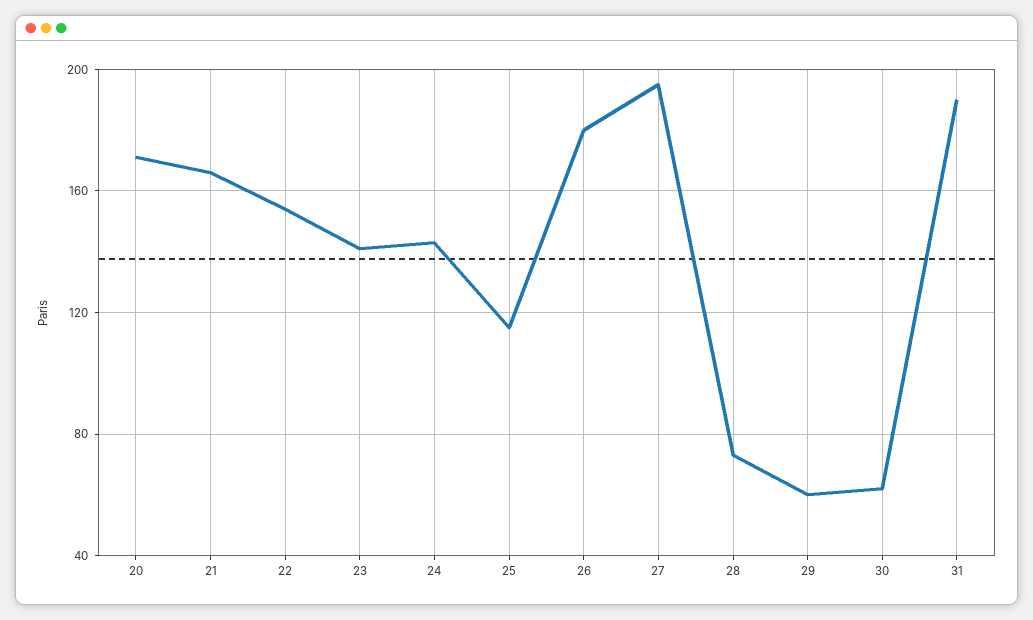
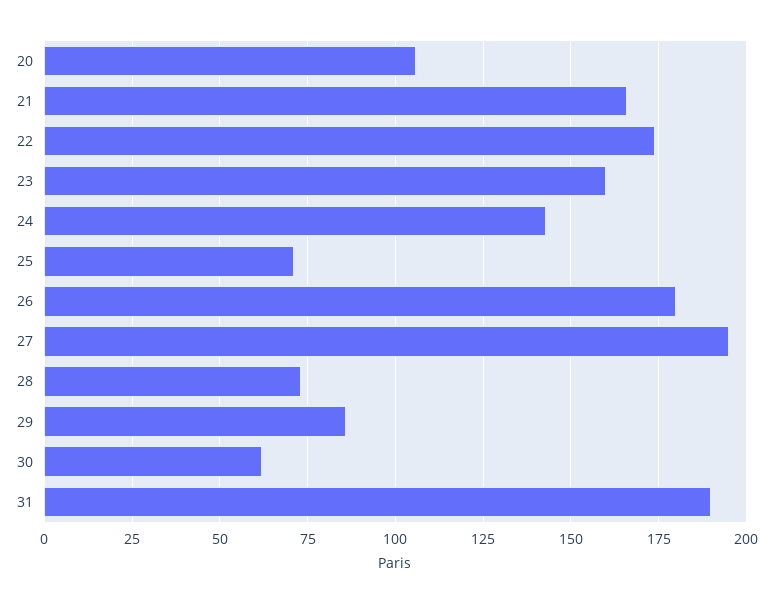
20: 170 -> 105
22: 155 -> 175
23: 140 -> 160
25: 115 -> 70
29: 60 -> 85

